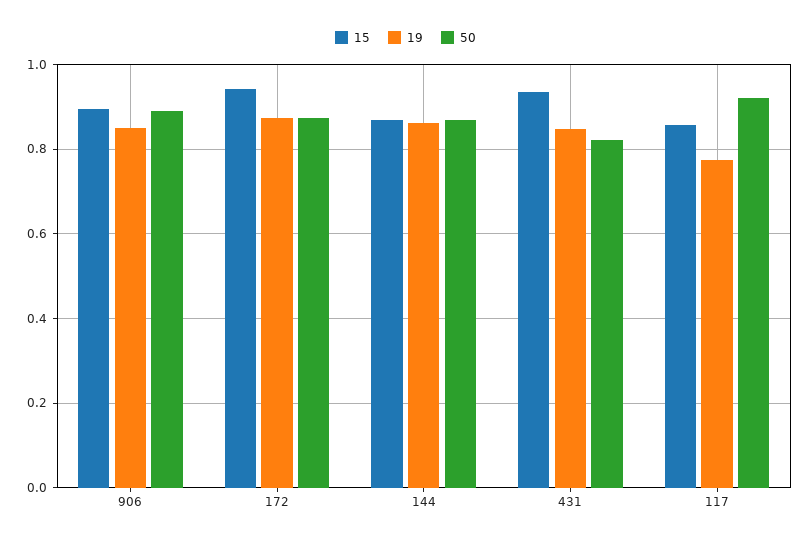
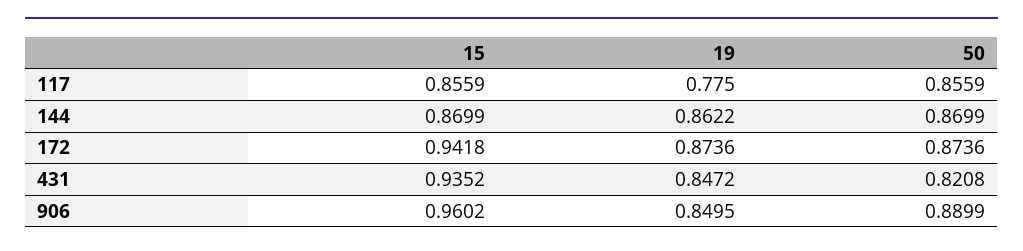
15, 906: 0.9 -> 0.9602
50, 117: 0.92 -> 0.8559

